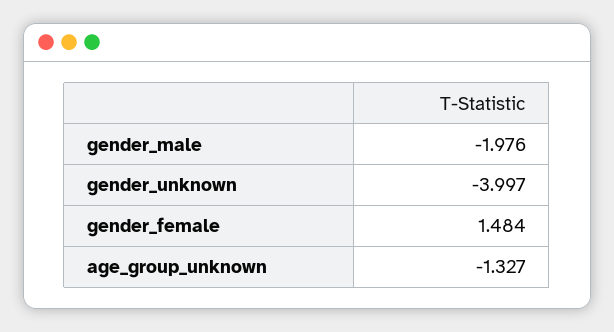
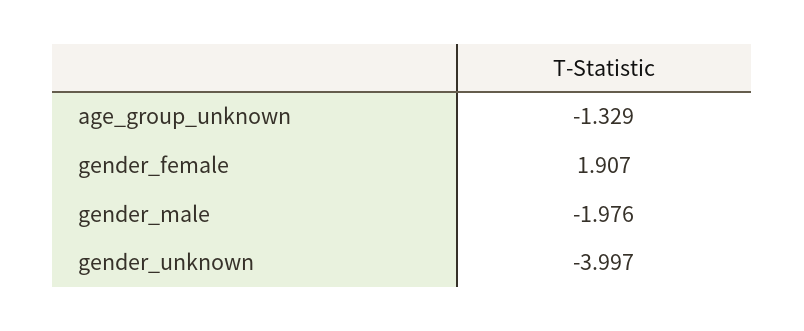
gender_female: 1.484 -> 1.907
age_group_unknown: -1.327 -> -1.329

